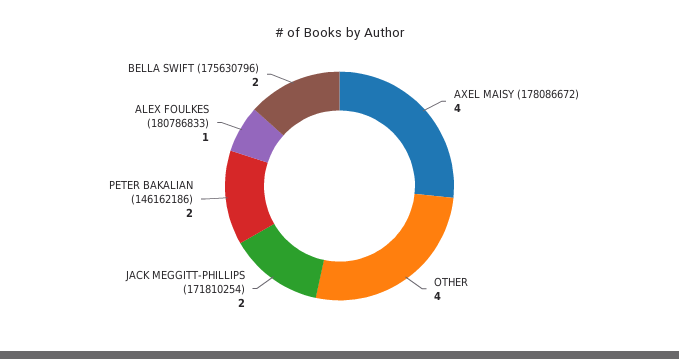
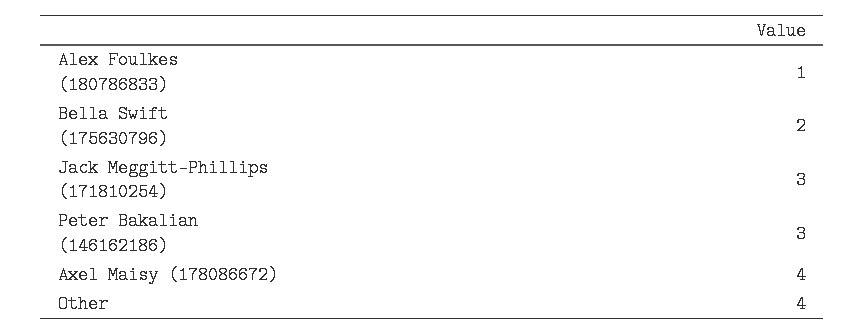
JACK MEGGITT-PHILLIPS (171810254): 2 -> 3
PETER BAKALIAN (146162186): 2 -> 3

